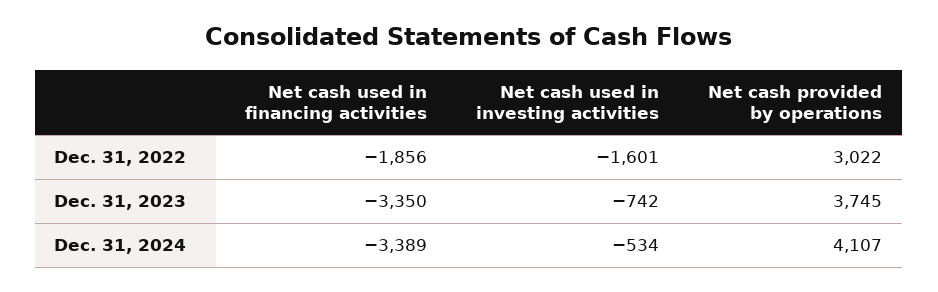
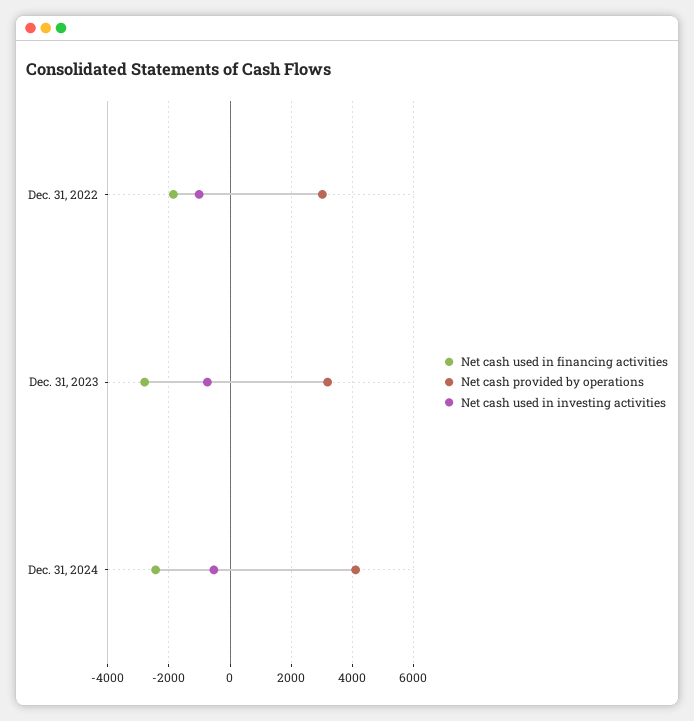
Net cash used in investing activities, Dec. 31, 2022: -1601 -> -1000
Net cash used in financing activities, Dec. 31, 2023: -3350 -> -2800
Net cash provided by operations, Dec. 31, 2023: 3745 -> 3200
Net cash used in financing activities, Dec. 31, 2024: -3389 -> -2400

